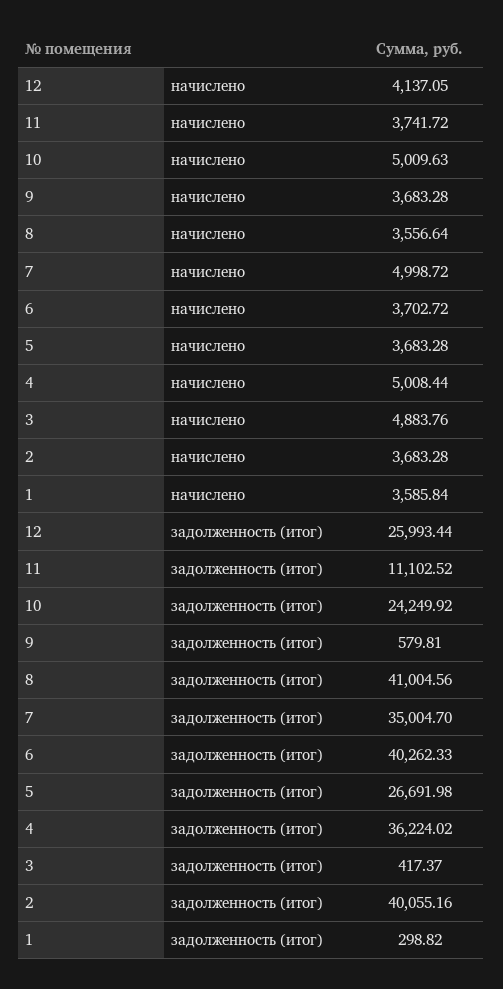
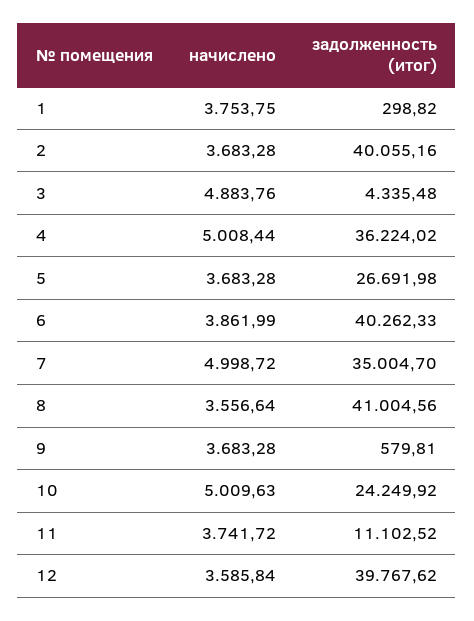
12, начислено: 4137.05 -> 3585.84
6, начислено: 3702.72 -> 3861.99
1, начислено: 3585.84 -> 3753.75
12, задолженность (итог): 25993.44 -> 39767.62
3, задолженность (итог): 417.37 -> 4335.48

